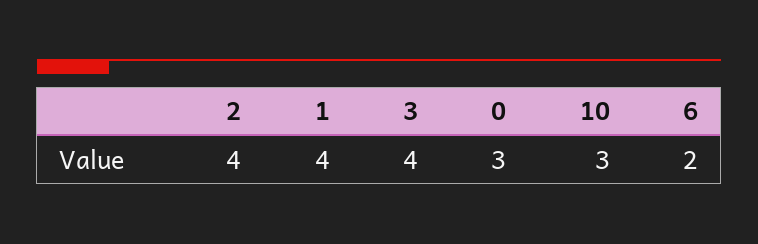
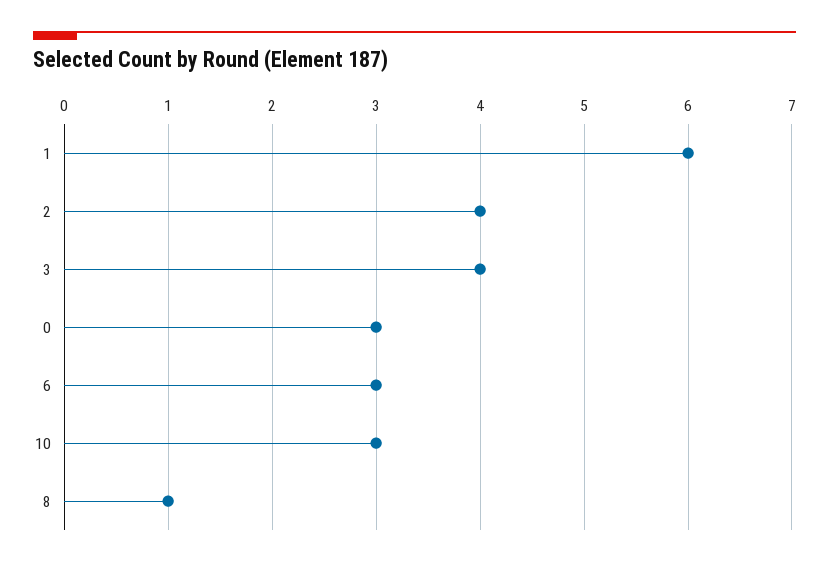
1: 4 -> 6
6: 2 -> 3
8: none -> 1

